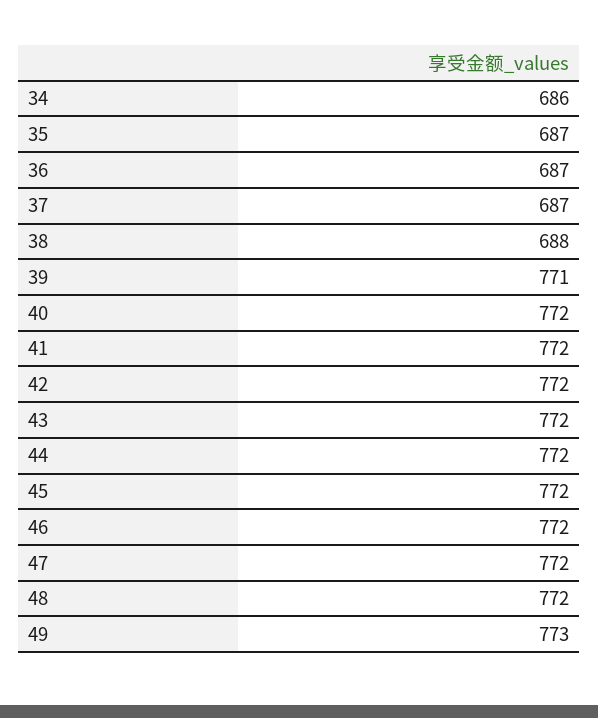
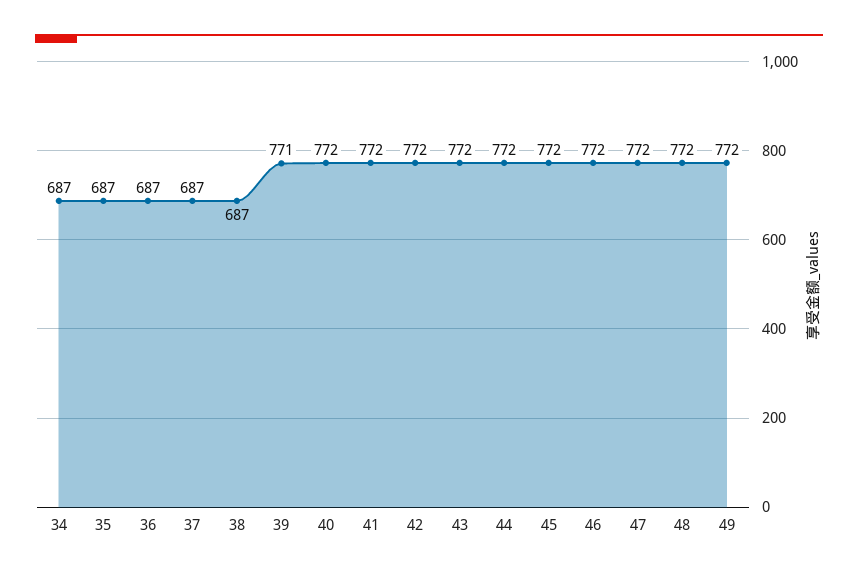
34: 686 -> 687
38: 688 -> 687
49: 773 -> 772

